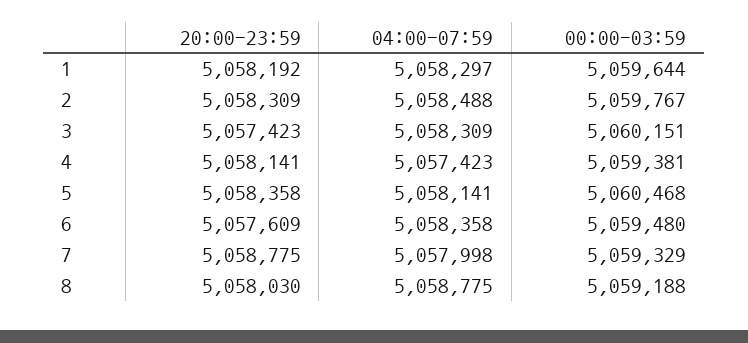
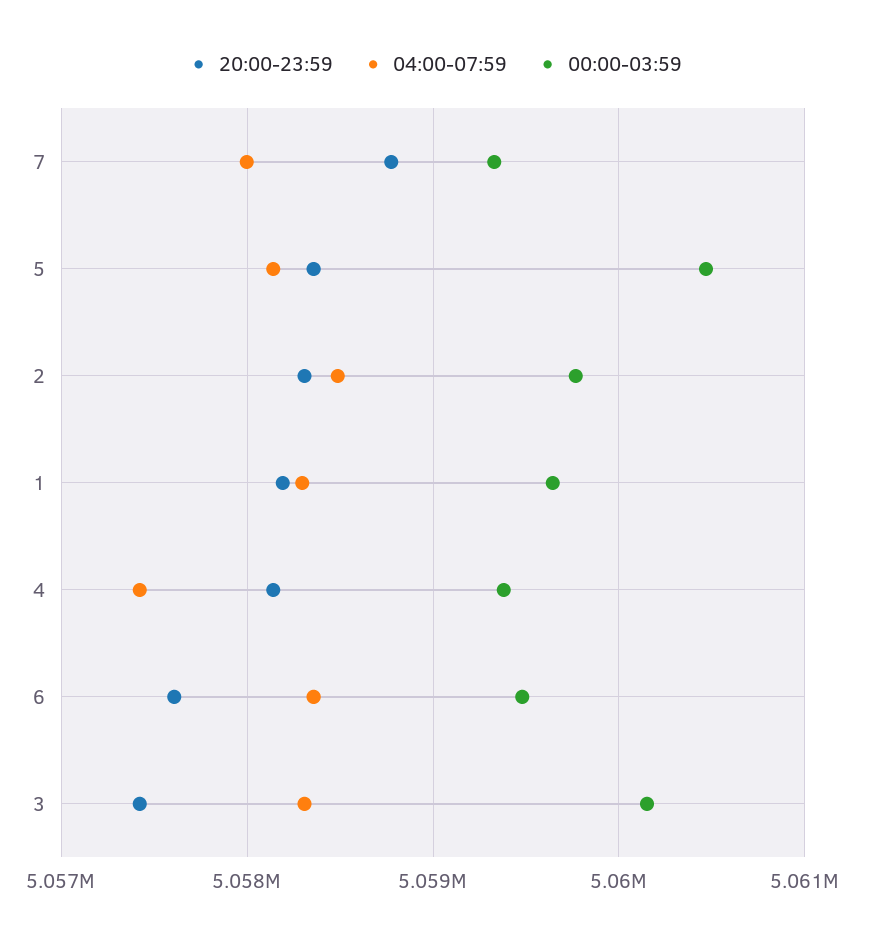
20:00-23:59, 8: 5058030 -> none
04:00-07:59, 8: 5058775 -> none
00:00-03:59, 8: 5059188 -> none

